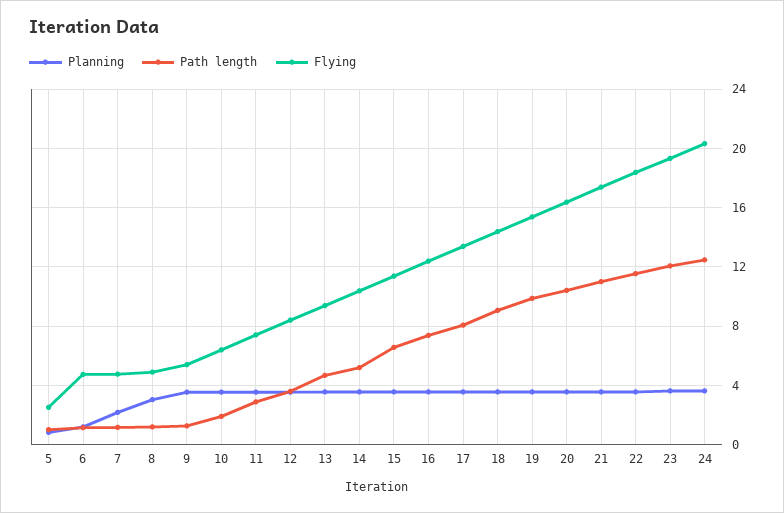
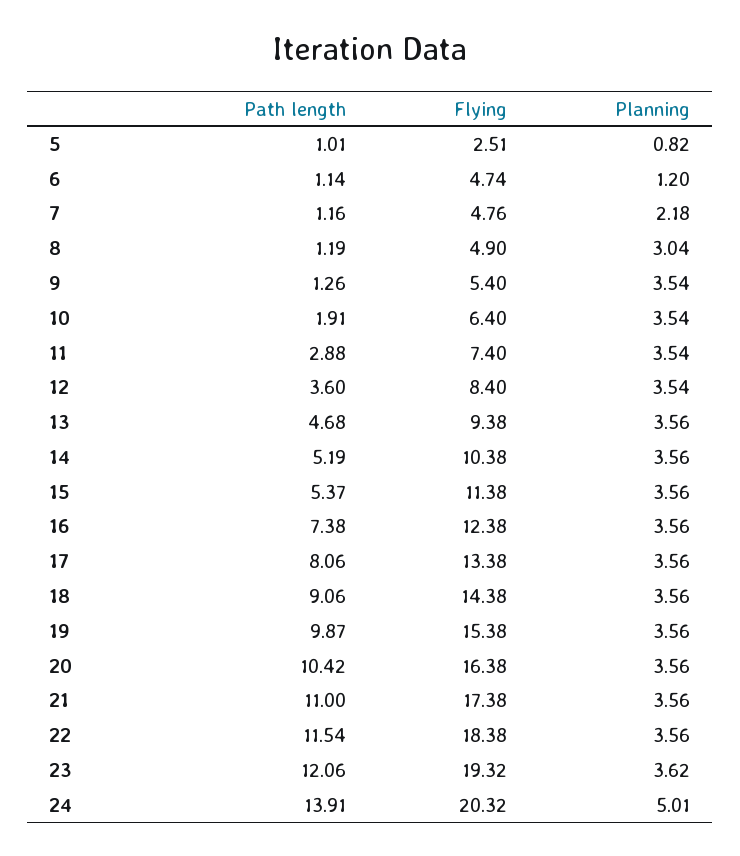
Path length, 15: 6.5 -> 5.37
Planning, 24: 3.5 -> 5.01
Path length, 24: 12.5 -> 13.91

